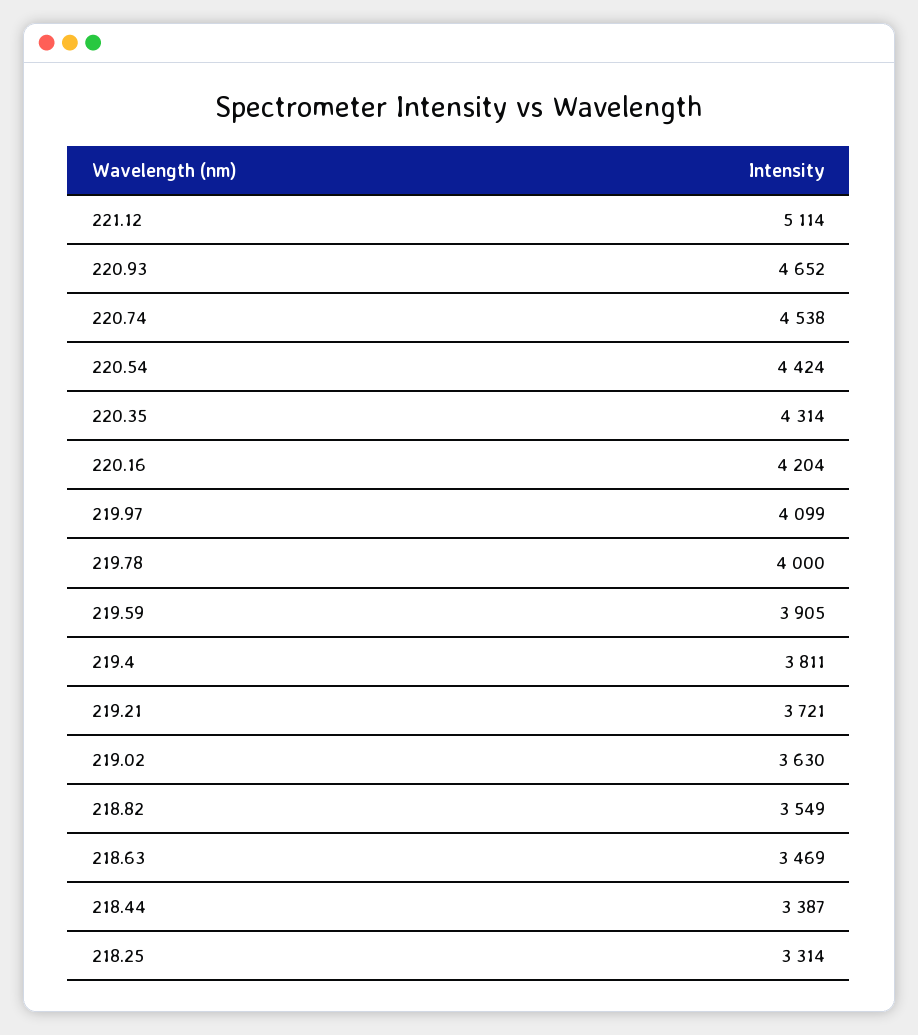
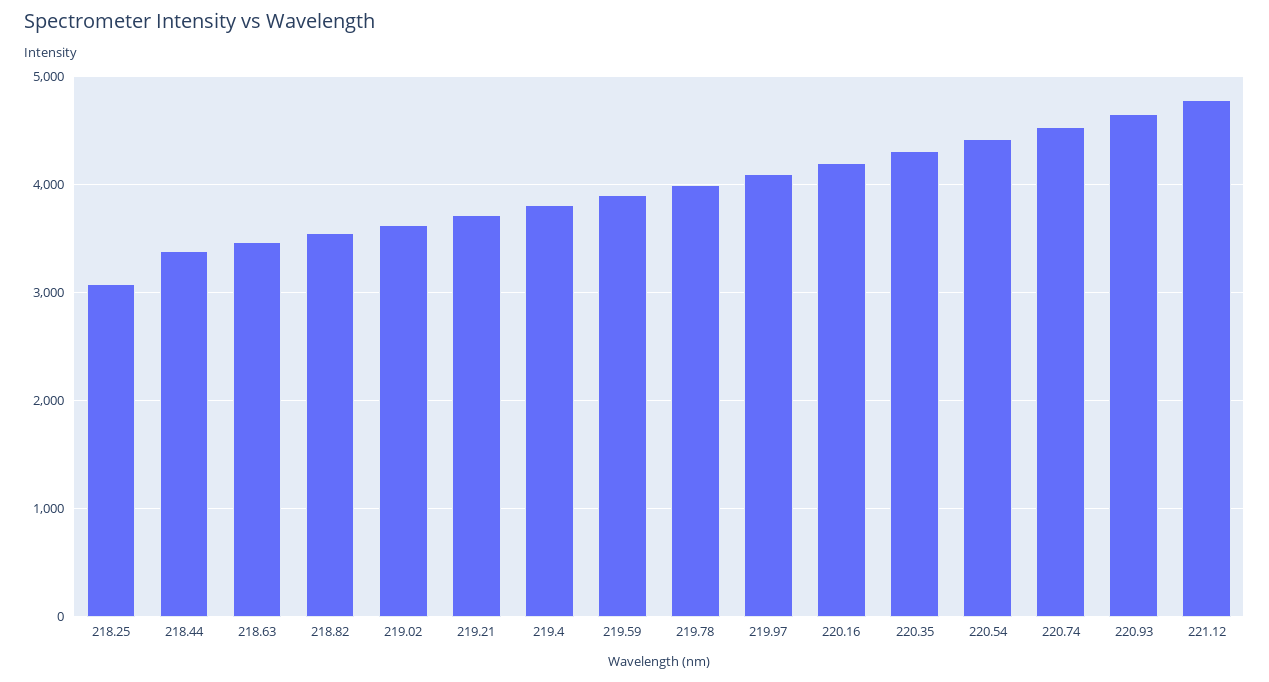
221.12: 5114 -> 4800
218.25: 3314 -> 3100

